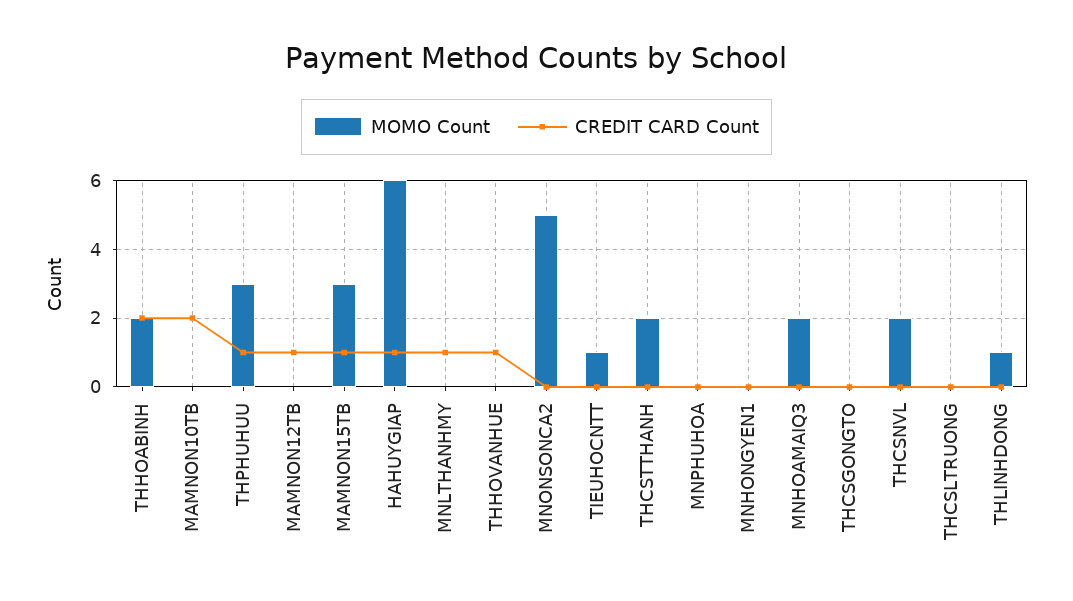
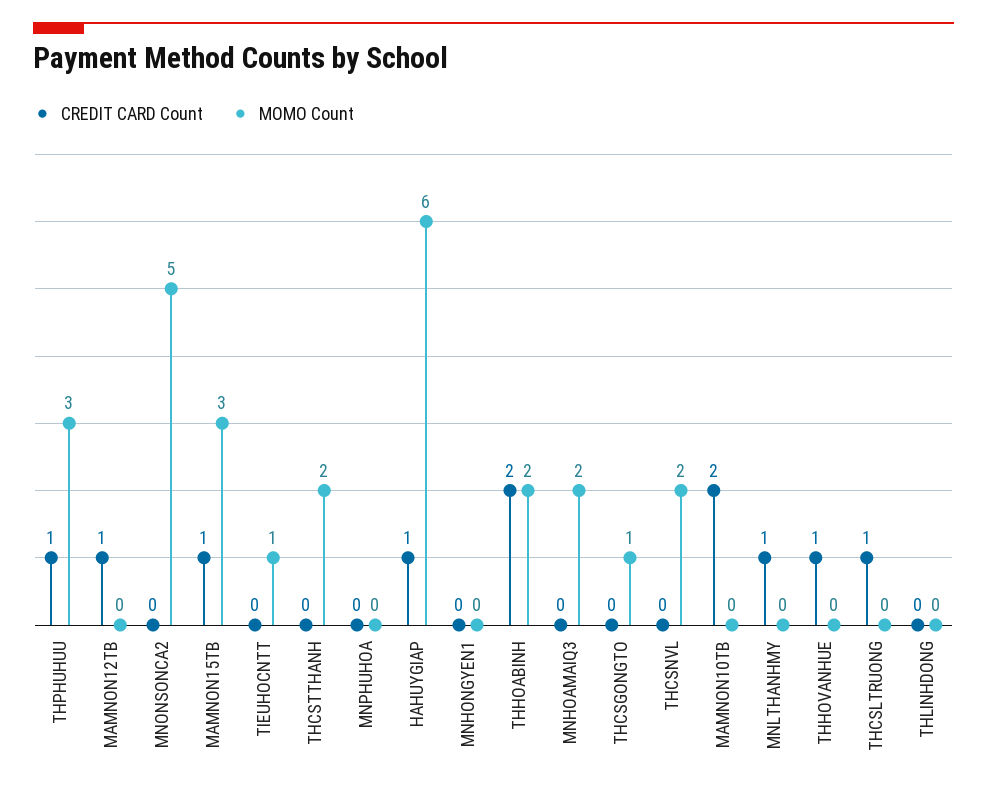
MOMO Count, THCSGONGTO: 0 -> 1
CREDIT CARD Count, THCSLTRUONG: 0 -> 1
MOMO Count, THLINHDONG: 1 -> 0

